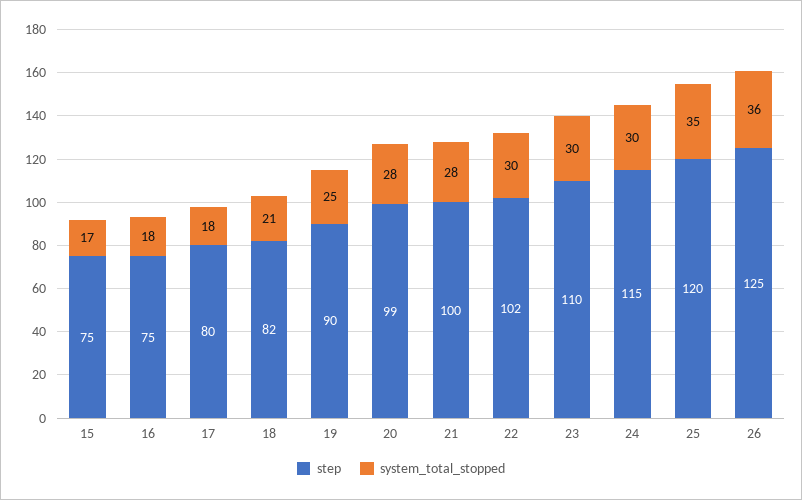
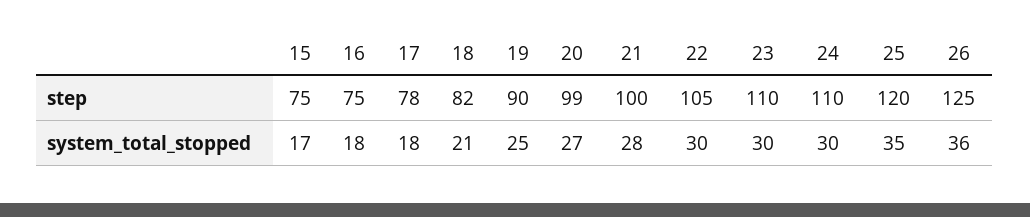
step, 17: 80 -> 78
system_total_stopped, 20: 28 -> 27
step, 22: 102 -> 105
step, 24: 115 -> 110

